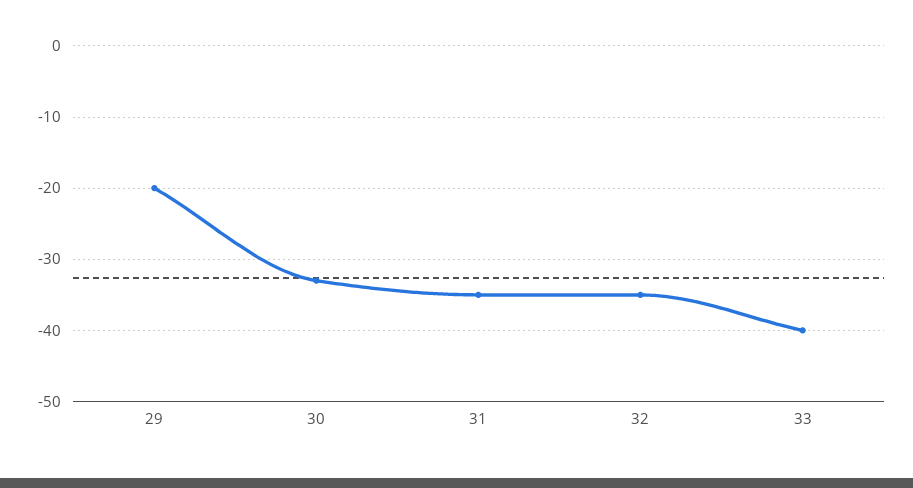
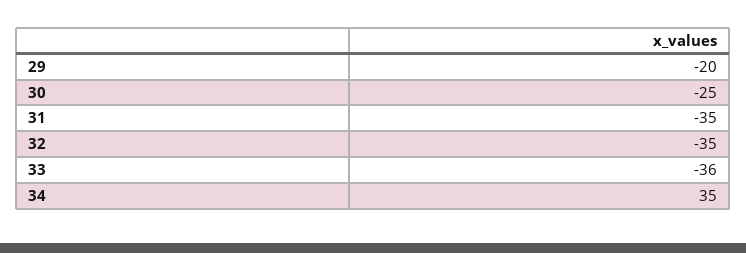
30: -33 -> -25
33: -40 -> -36
34: none -> 35

